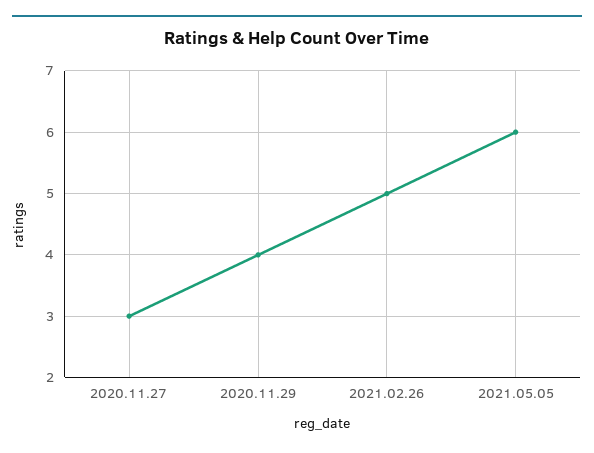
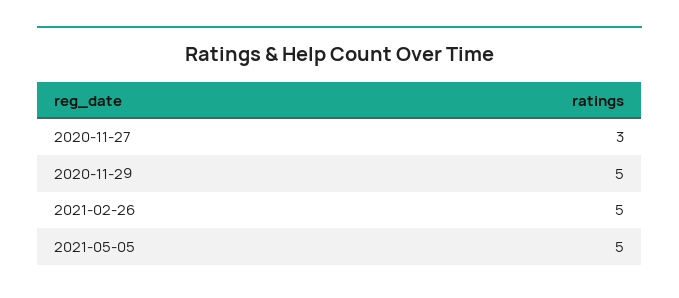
2020.11.29: 4 -> 5
2021.05.05: 6 -> 5

